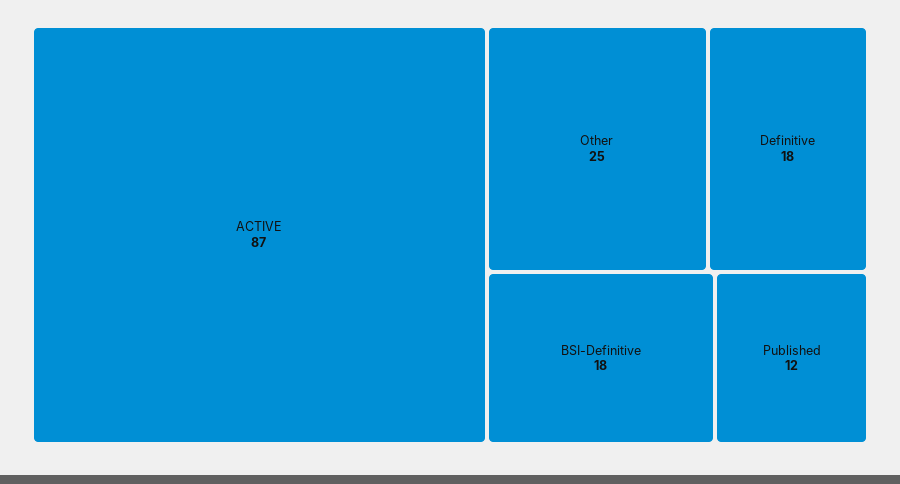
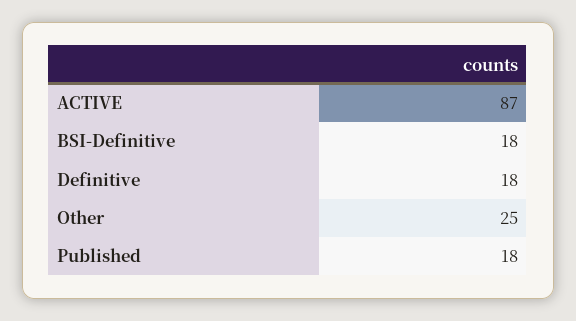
Published: 12 -> 18

